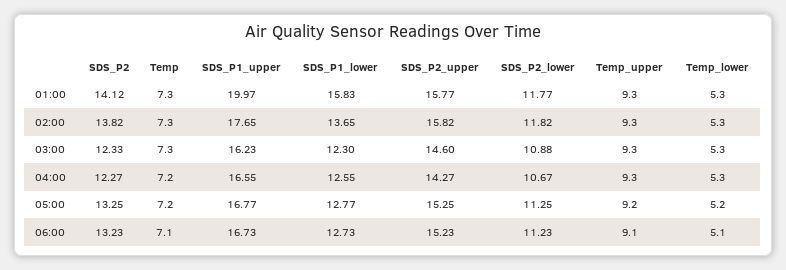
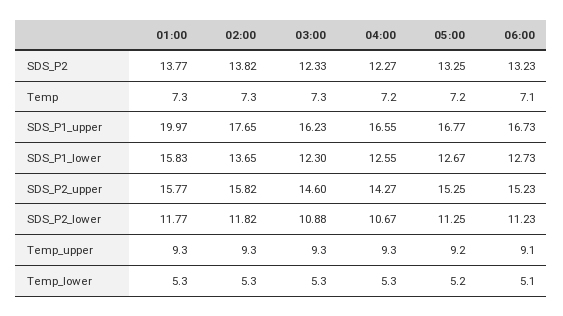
SDS_P2, 01:00: 14.12 -> 13.77
SDS_P1_lower, 05:00: 12.77 -> 12.67

